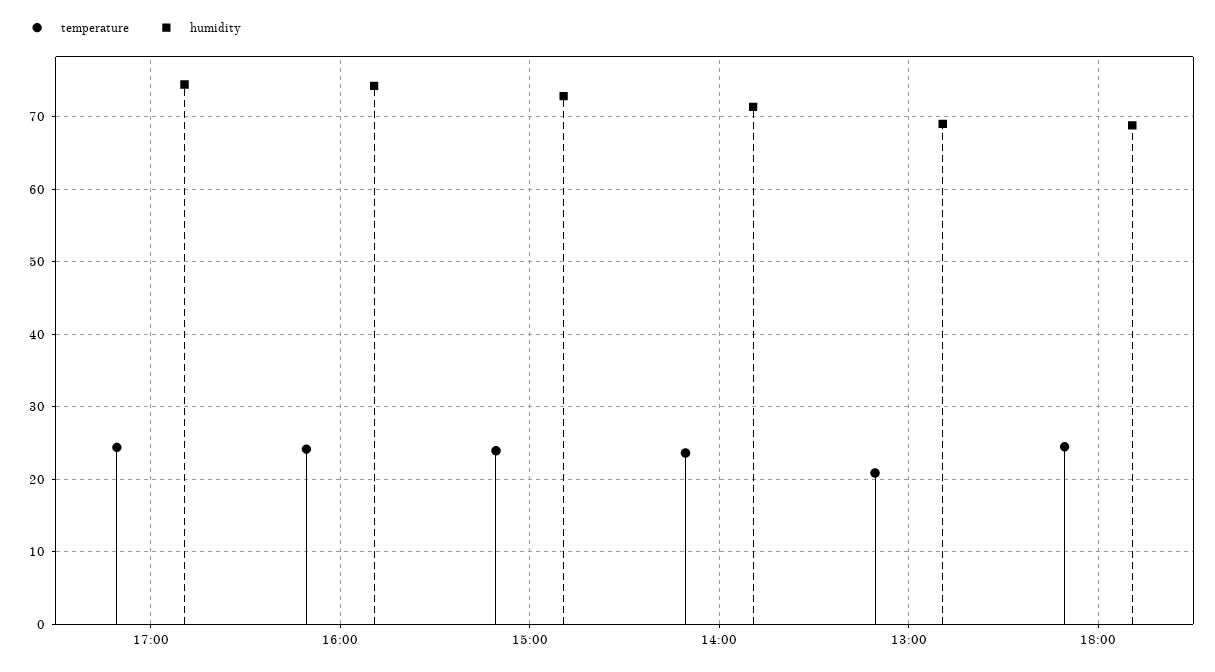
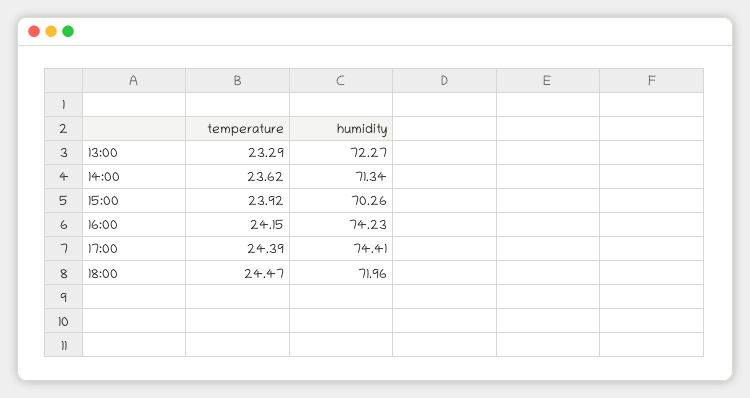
humidity, 15:00: 73 -> 70.26
temperature, 13:00: 21 -> 23.29
humidity, 13:00: 69 -> 72.27
humidity, 18:00: 69 -> 71.96

